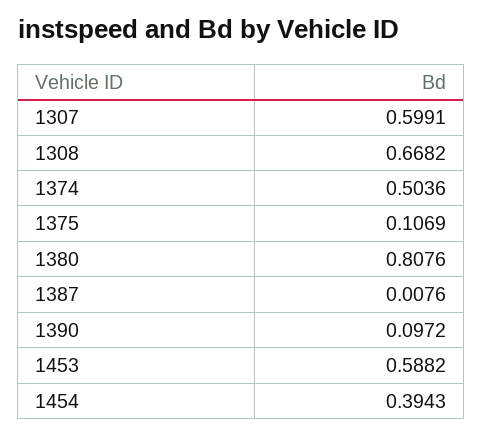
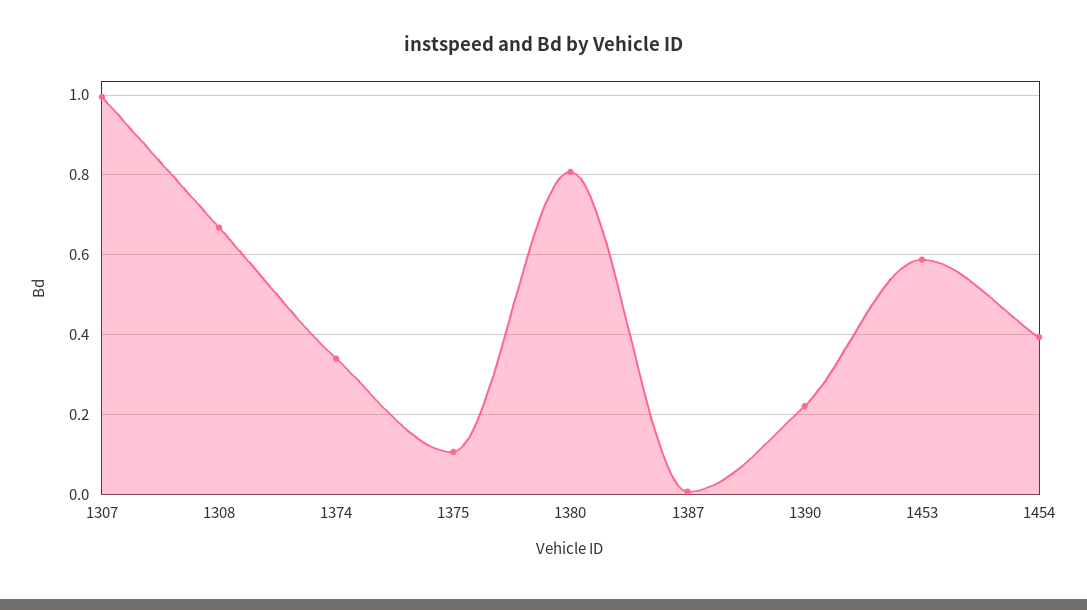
1307: 0.5991 -> 1
1374: 0.5036 -> 0.34
1390: 0.0972 -> 0.22

